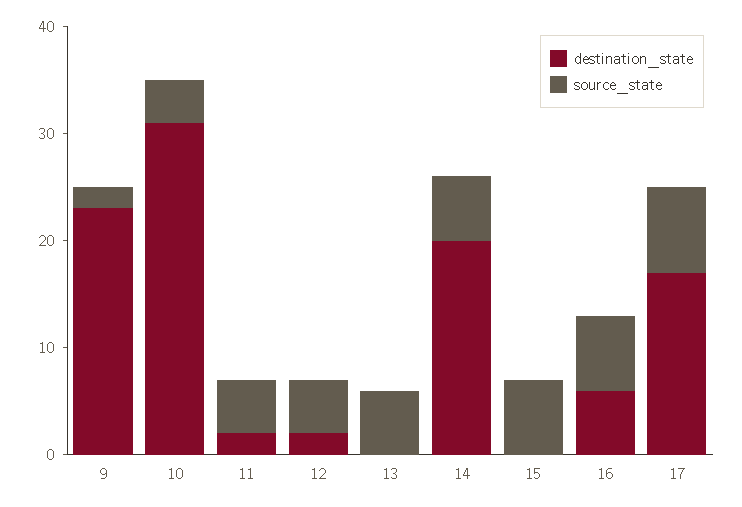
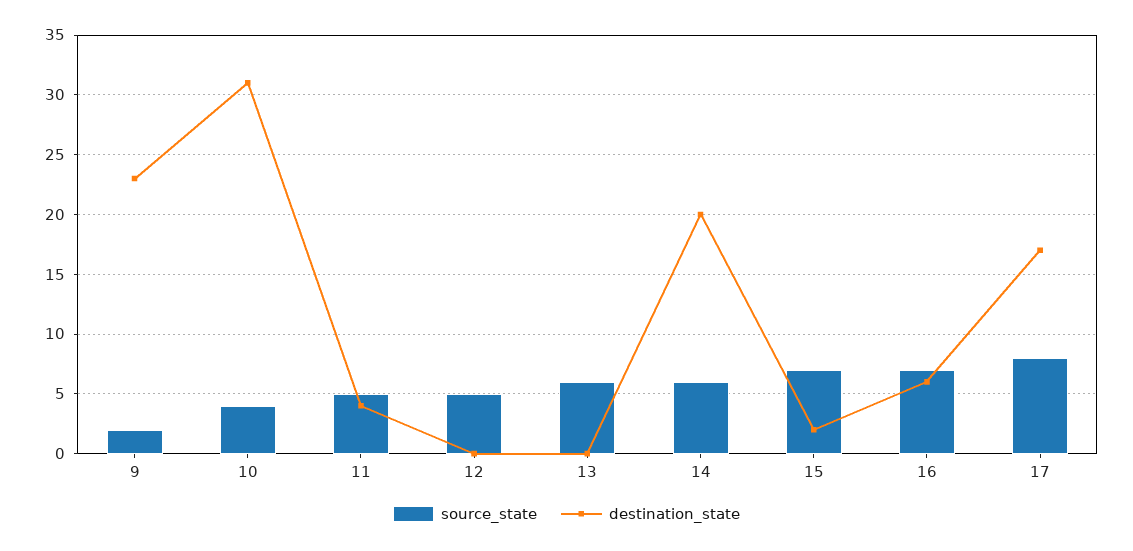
destination_state, 11: 2 -> 4
destination_state, 12: 2 -> 0
destination_state, 15: 0 -> 2

